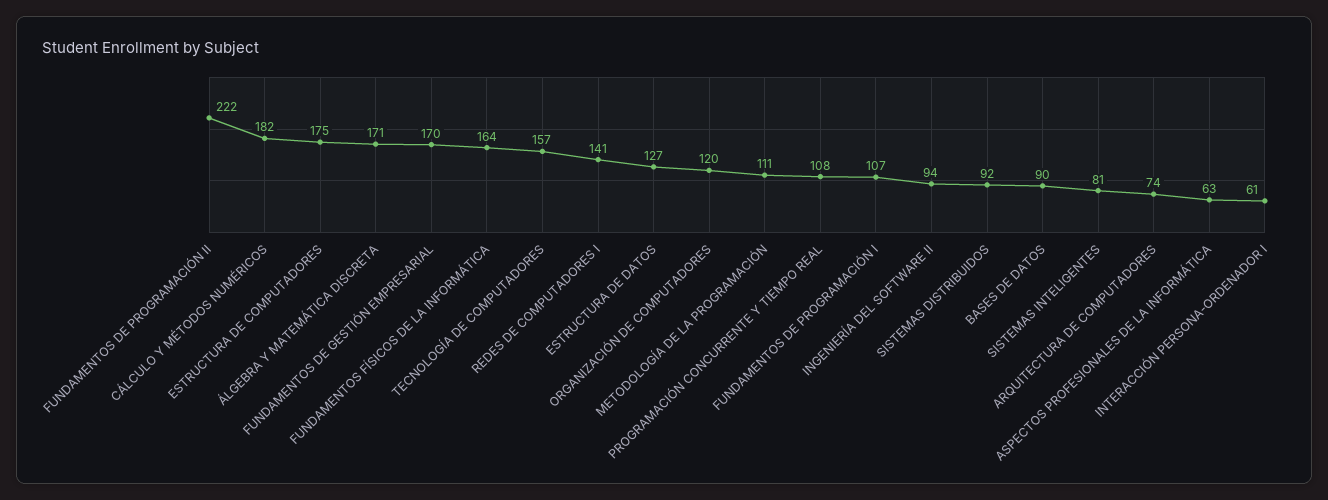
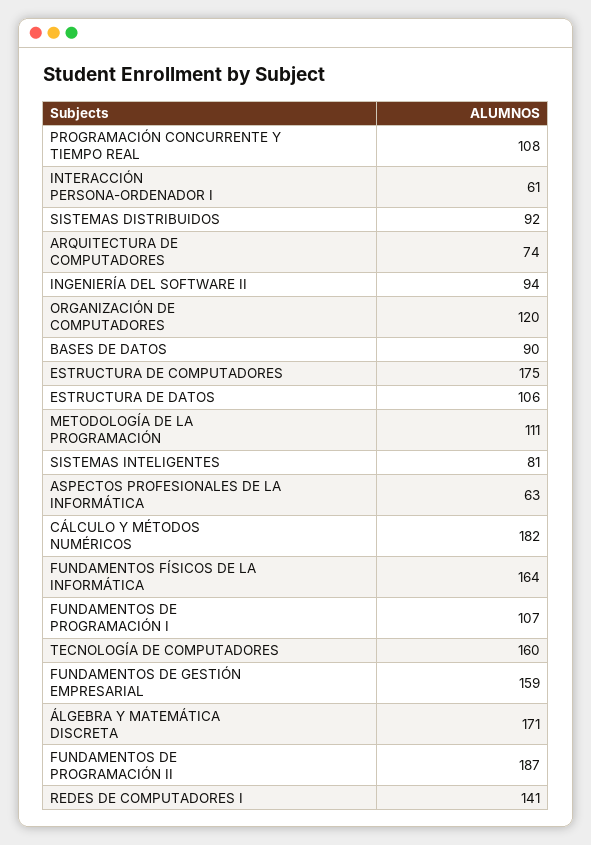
FUNDAMENTOS DE PROGRAMACIÓN II: 222 -> 187
FUNDAMENTOS DE GESTIÓN EMPRESARIAL: 170 -> 159
TECNOLOGÍA DE COMPUTADORES: 157 -> 160
ESTRUCTURA DE DATOS: 127 -> 106

